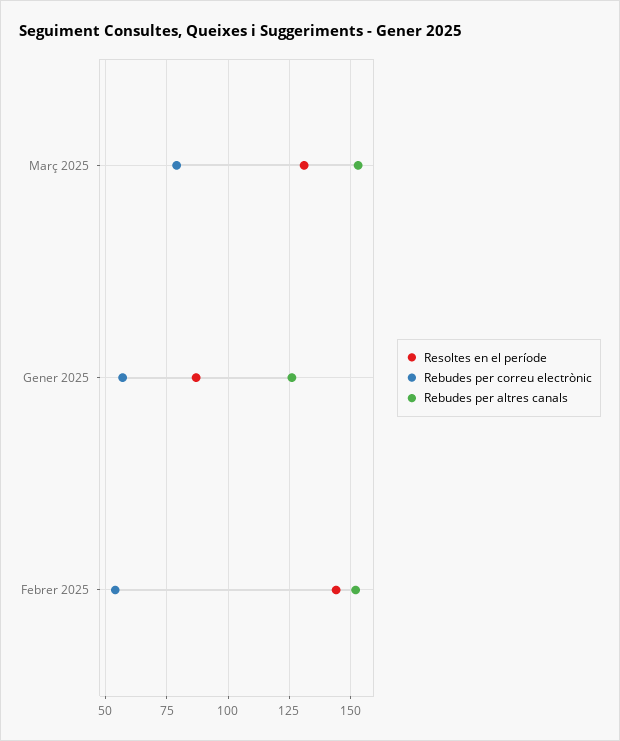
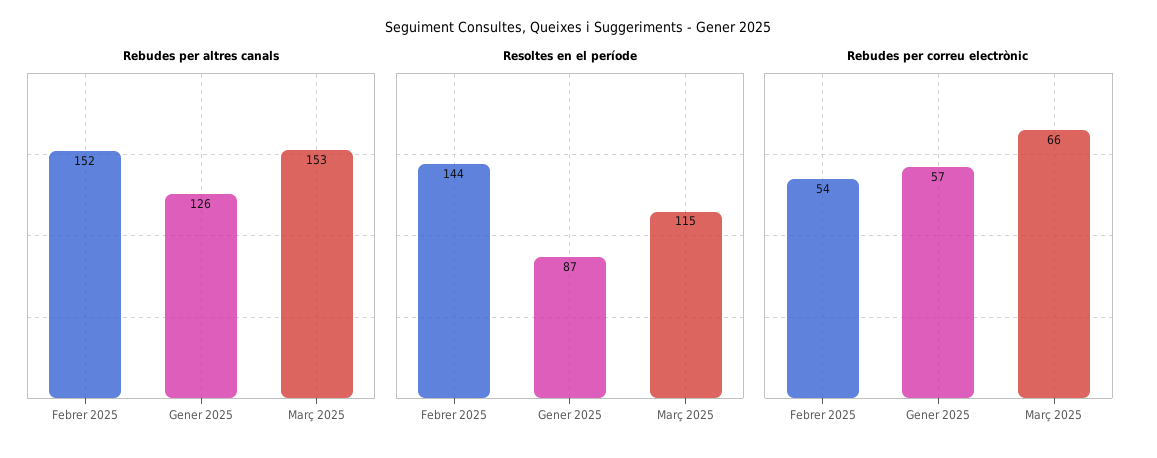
Resoltes en el període, Març 2025: 130 -> 115
Rebudes per correu electrònic, Març 2025: 80 -> 66

